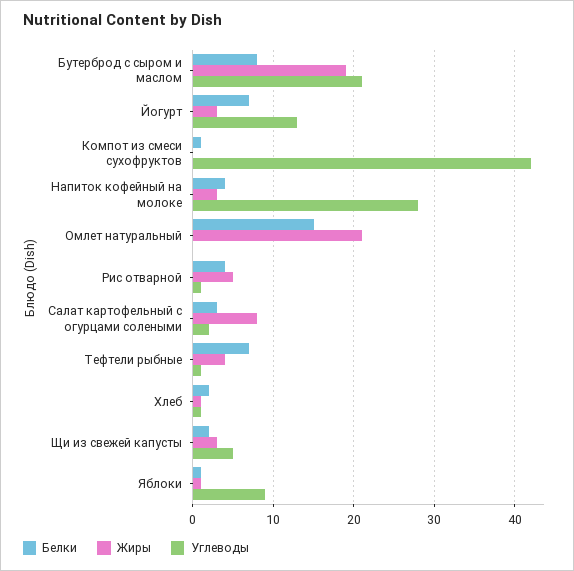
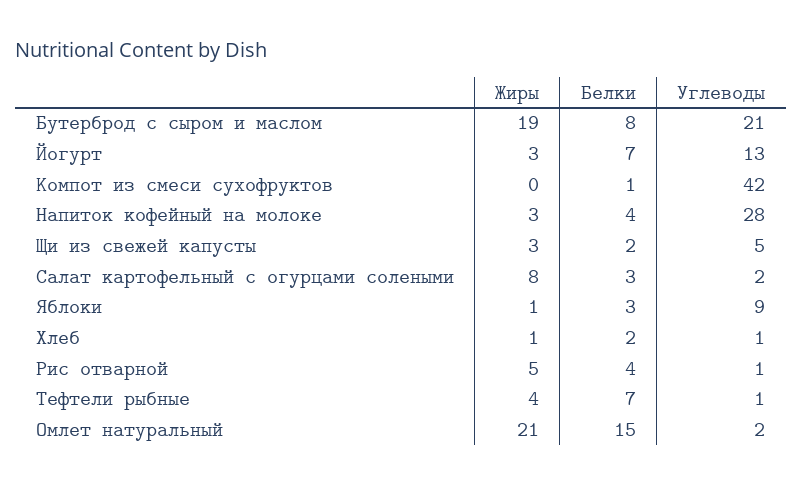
Углеводы, Омлет натуральный: 0 -> 2
Белки, Яблоки: 1 -> 3

